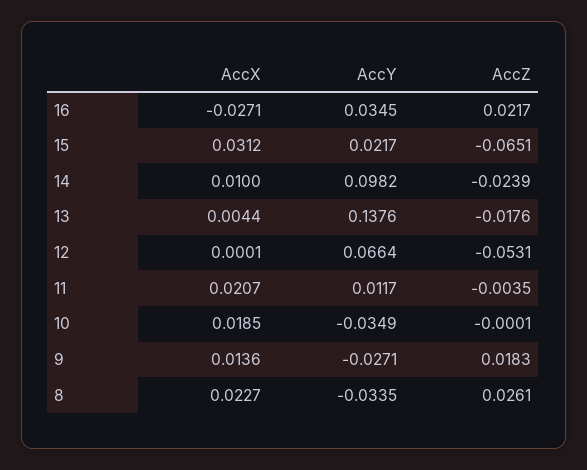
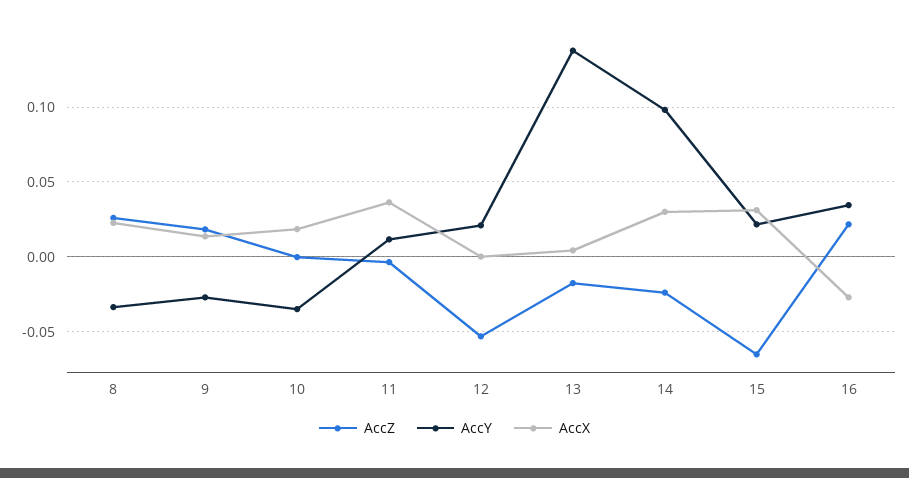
AccX, 14: 0.01 -> 0.03
AccY, 12: 0.0664 -> 0.02
AccX, 11: 0.0207 -> 0.035

